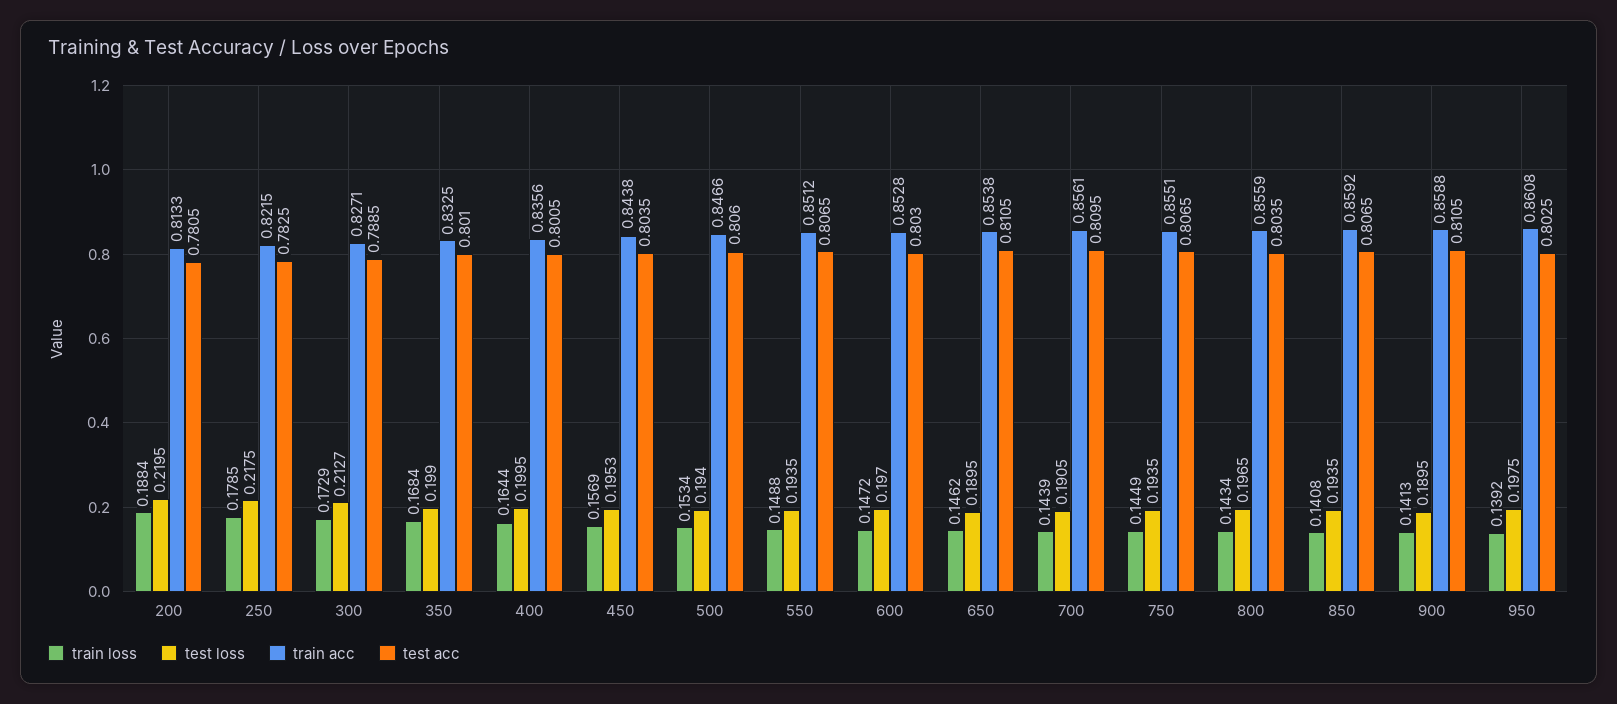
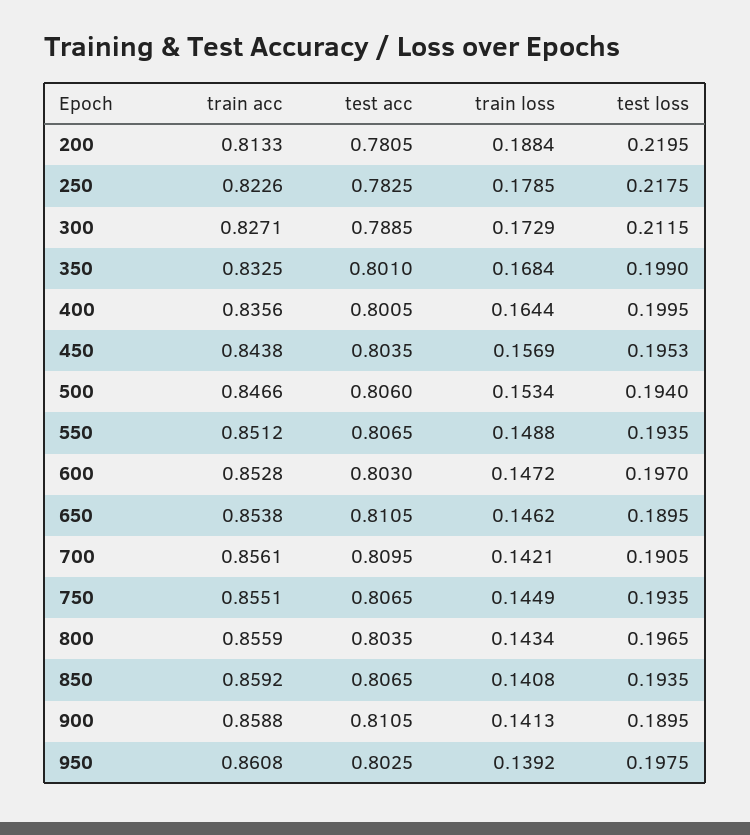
train acc, 250: 0.8215 -> 0.8226
test loss, 300: 0.2127 -> 0.2115
train loss, 700: 0.1439 -> 0.1421

